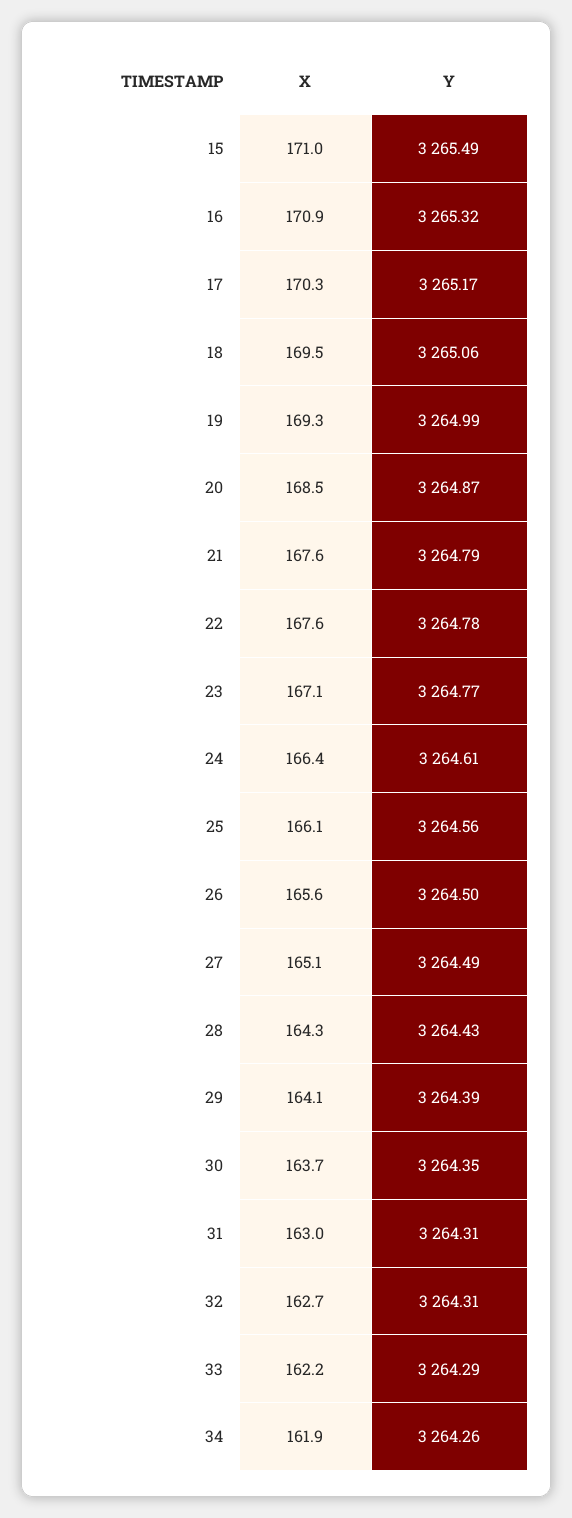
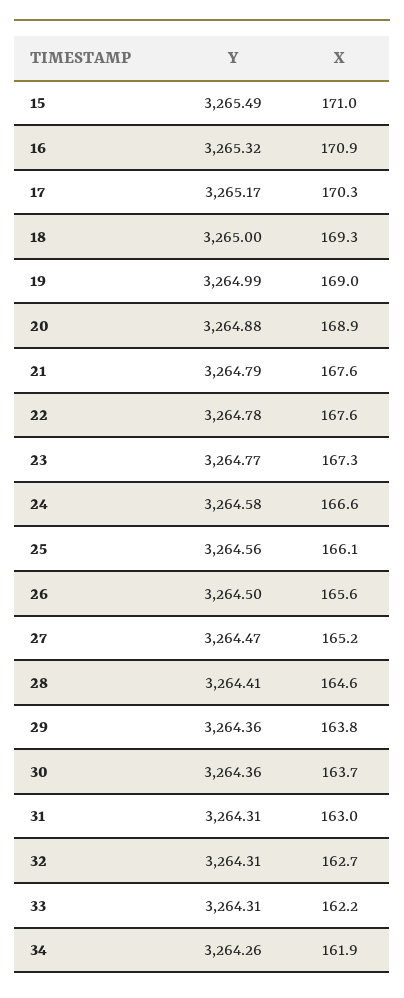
X, 18: 169.5 -> 169.3
Y, 18: 3265.06 -> 3265
X, 19: 169.3 -> 169
X, 20: 168.5 -> 168.9
Y, 20: 3264.87 -> 3264.88
X, 23: 167.1 -> 167.3
X, 24: 166.4 -> 166.6
Y, 24: 3264.61 -> 3264.58
X, 27: 165.1 -> 165.2
Y, 27: 3264.49 -> 3264.47
X, 28: 164.3 -> 164.6
Y, 28: 3264.43 -> 3264.41
X, 29: 164.1 -> 163.8
Y, 29: 3264.39 -> 3264.36
Y, 30: 3264.35 -> 3264.36
Y, 33: 3264.29 -> 3264.31

